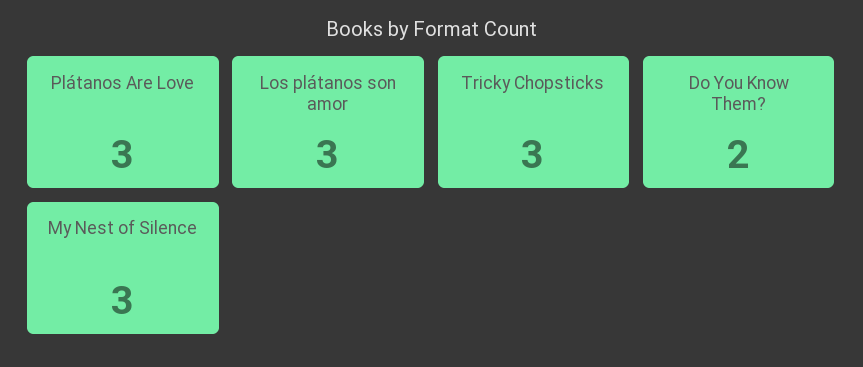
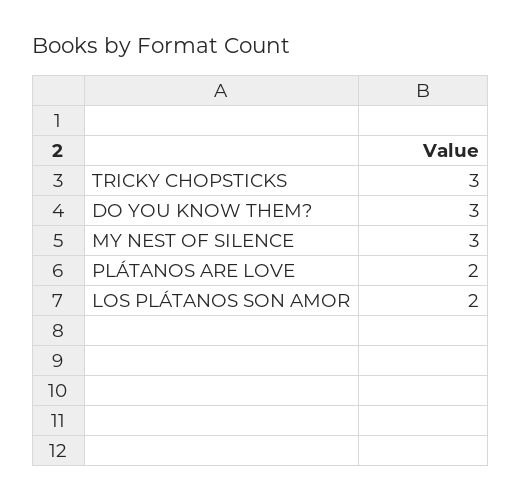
Plátanos Are Love: 3 -> 2
Los plátanos son amor: 3 -> 2
Do You Know Them?: 2 -> 3

